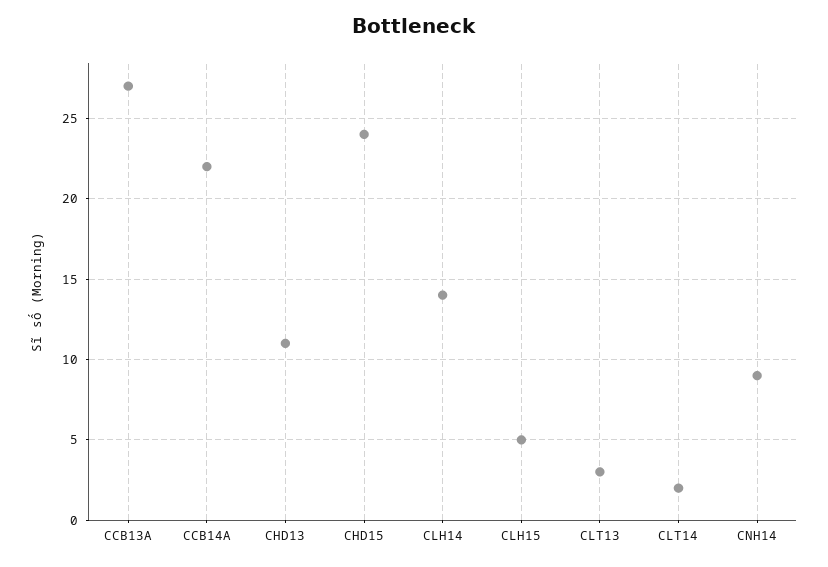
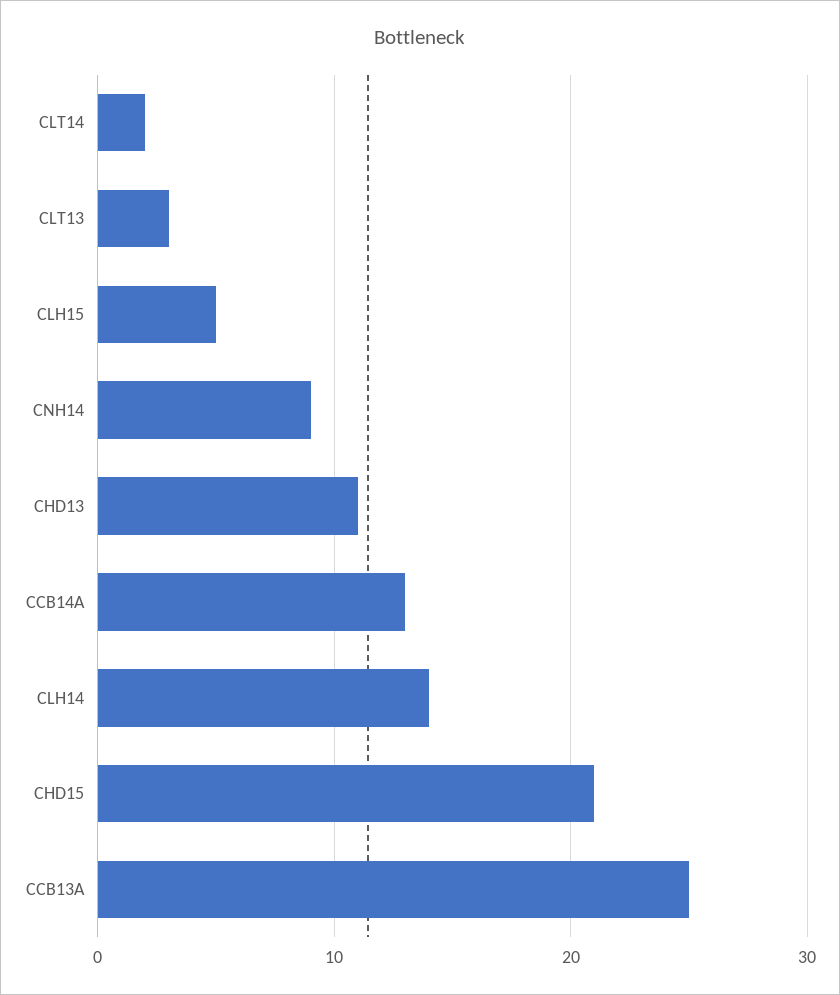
CCB13A: 27 -> 25
CCB14A: 22 -> 13
CHD15: 24 -> 21

